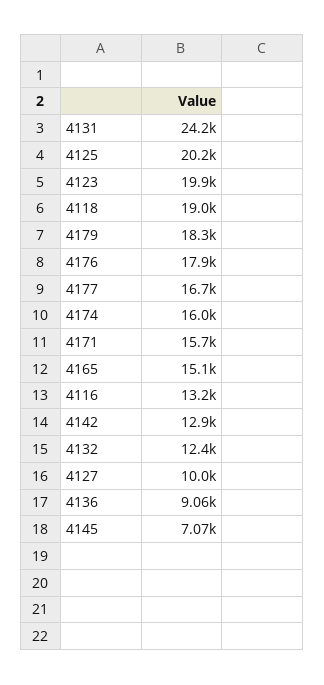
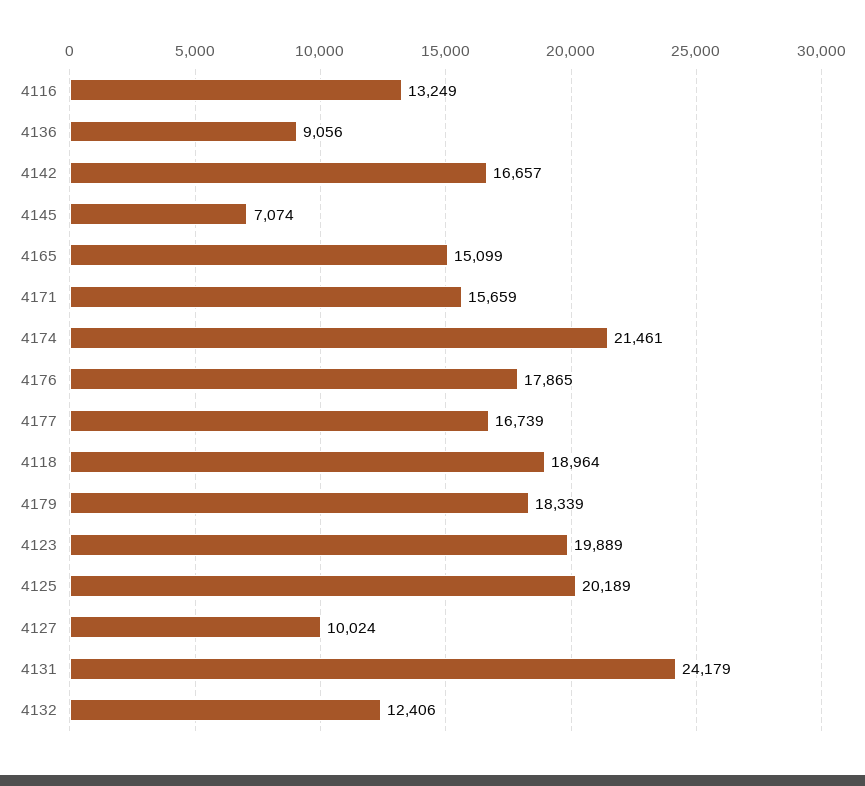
4174: 16000 -> 21461
4142: 12900 -> 16657

